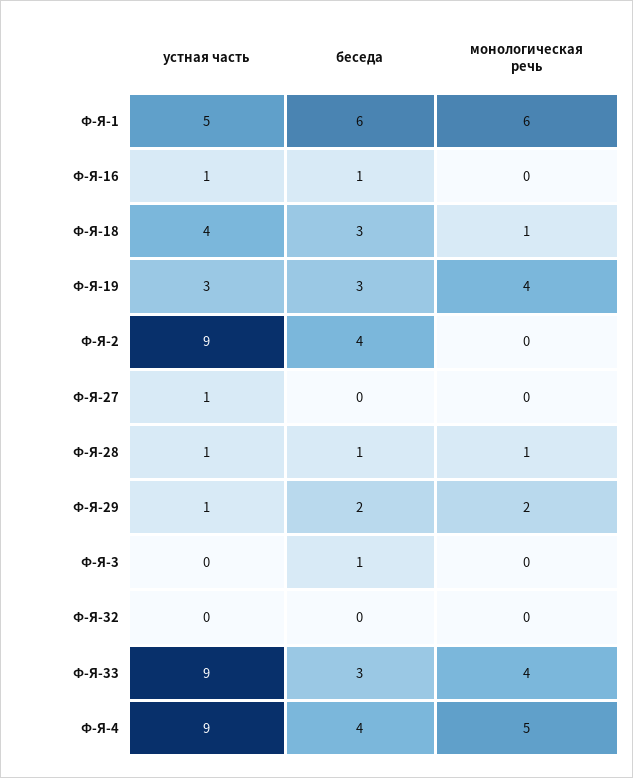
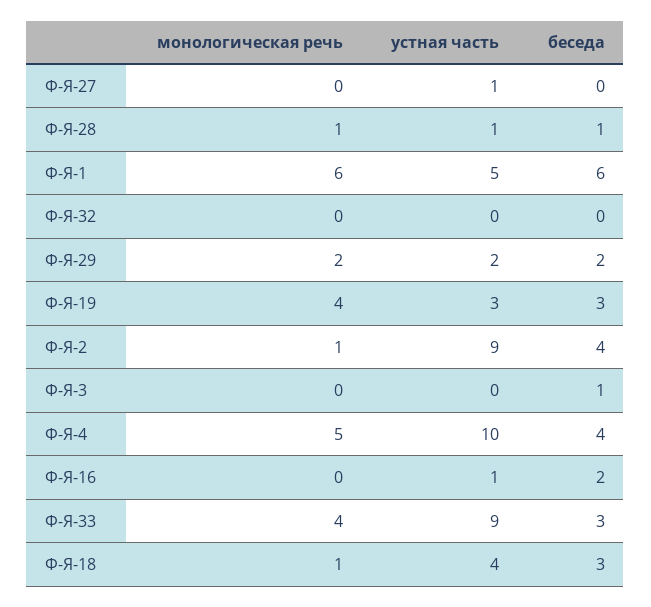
беседа, Ф-Я-16: 1 -> 2
монологическая речь, Ф-Я-2: 0 -> 1
устная часть, Ф-Я-29: 1 -> 2
устная часть, Ф-Я-4: 9 -> 10

